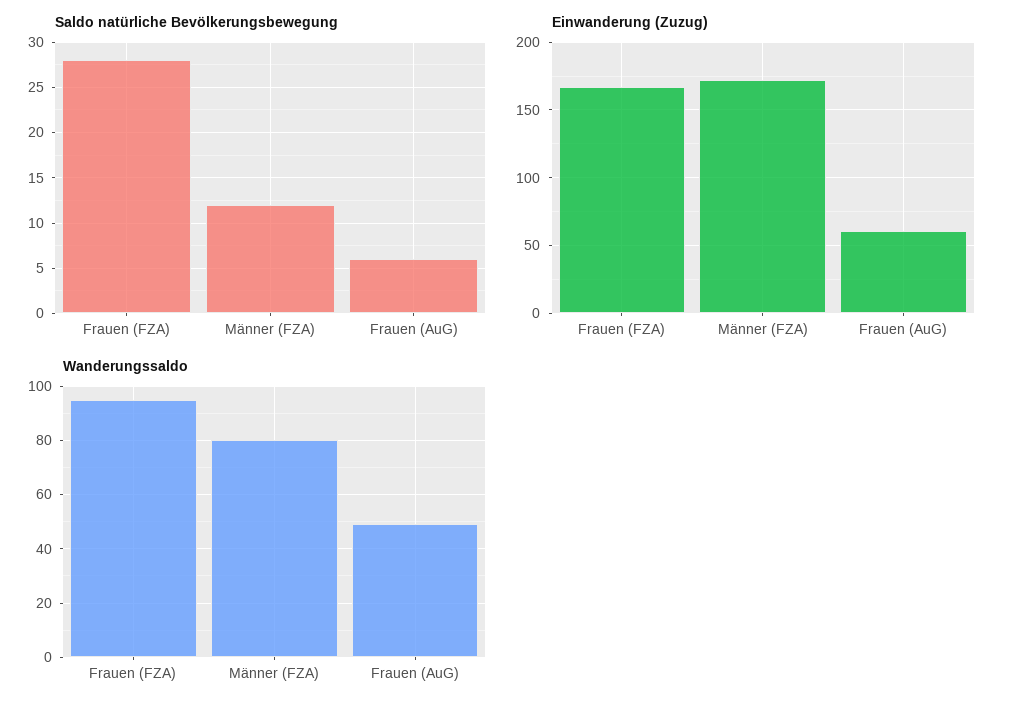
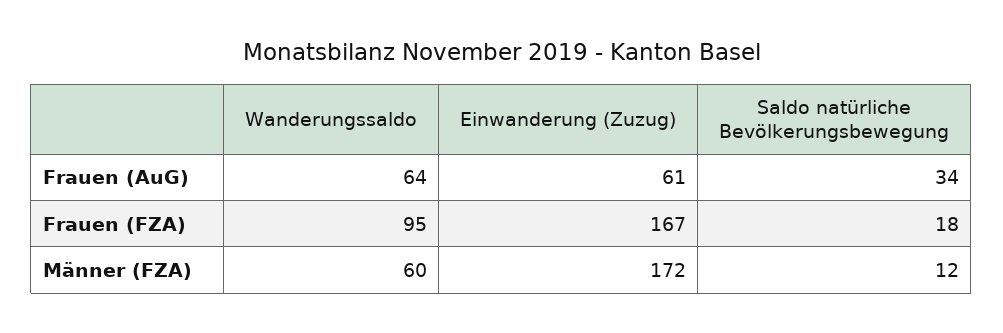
Saldo natürliche Bevölkerungsbewegung, Frauen (FZA): 28 -> 18
Saldo natürliche Bevölkerungsbewegung, Frauen (AuG): 6 -> 34
Wanderungssaldo, Männer (FZA): 80 -> 60
Wanderungssaldo, Frauen (AuG): 50 -> 64

